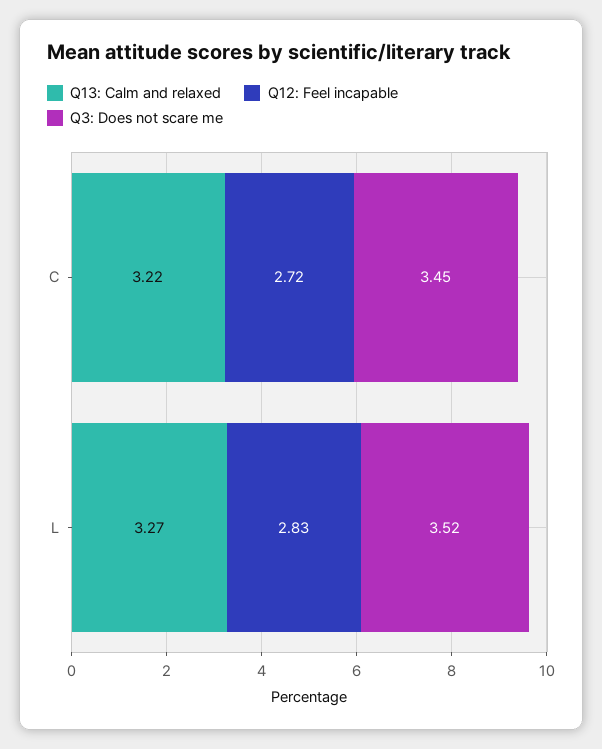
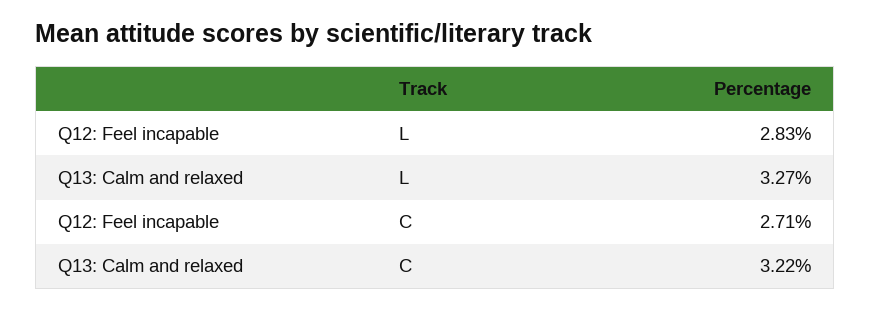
Q12: Feel incapable, C: 2.72 -> 2.71
Q3: Does not scare me, C: 3.45 -> none
Q3: Does not scare me, L: 3.52 -> none

